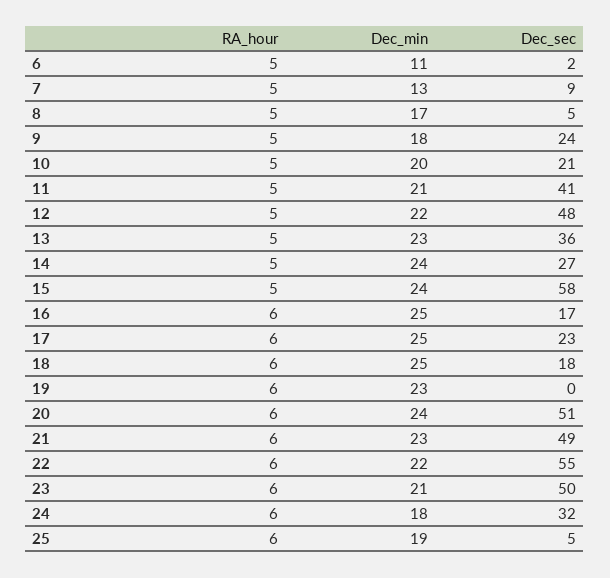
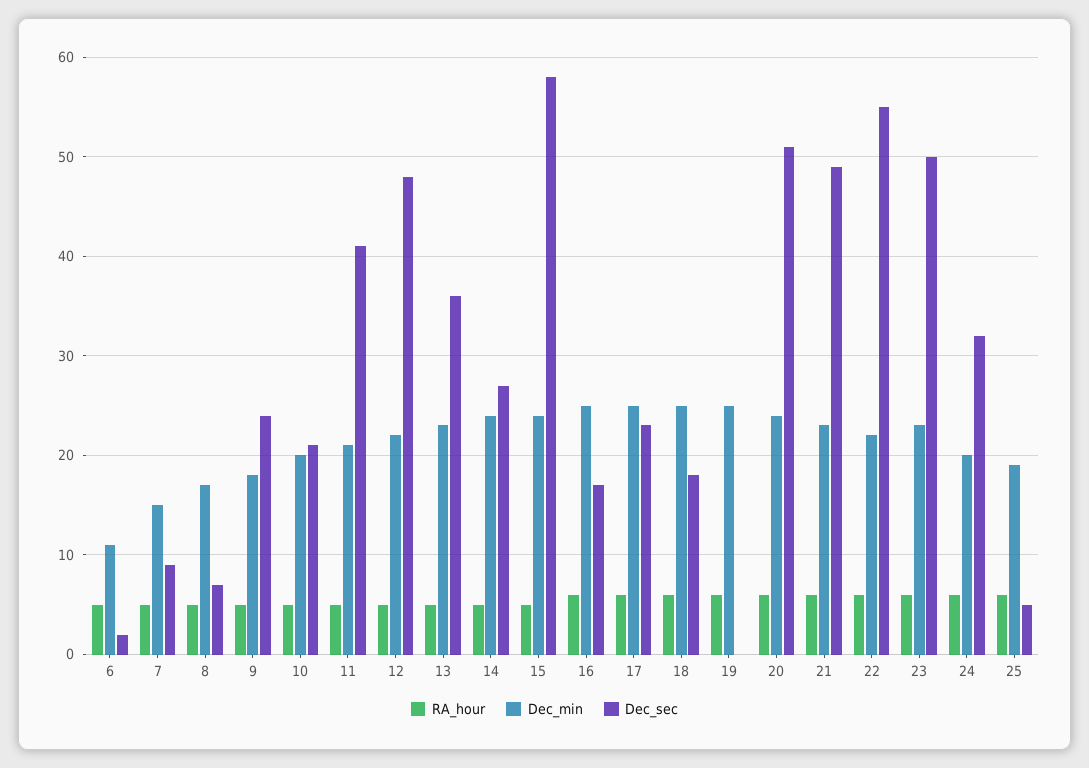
Dec_min, 7: 13 -> 15
Dec_sec, 8: 5 -> 7
Dec_min, 19: 23 -> 25
Dec_min, 23: 21 -> 23
Dec_min, 24: 18 -> 20

